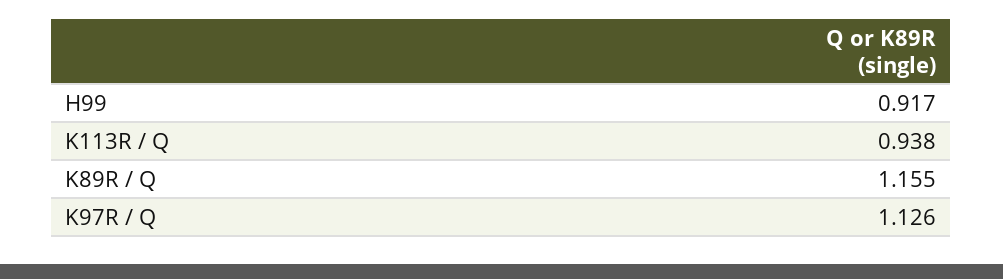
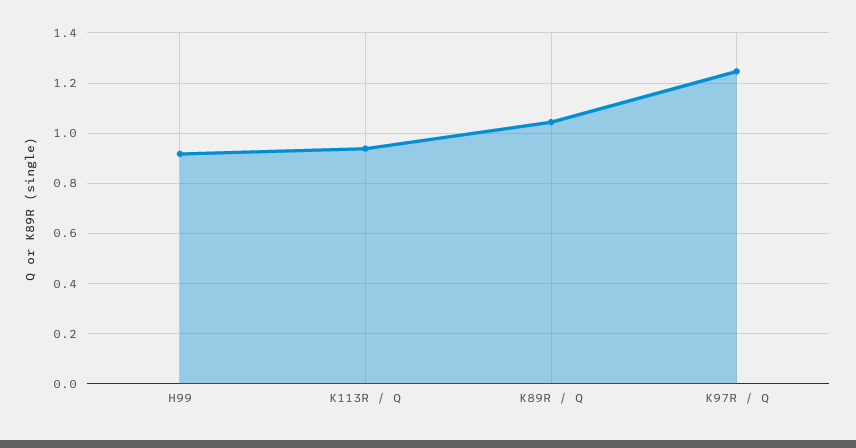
K89R / Q: 1.155 -> 1.05
K97R / Q: 1.126 -> 1.25

